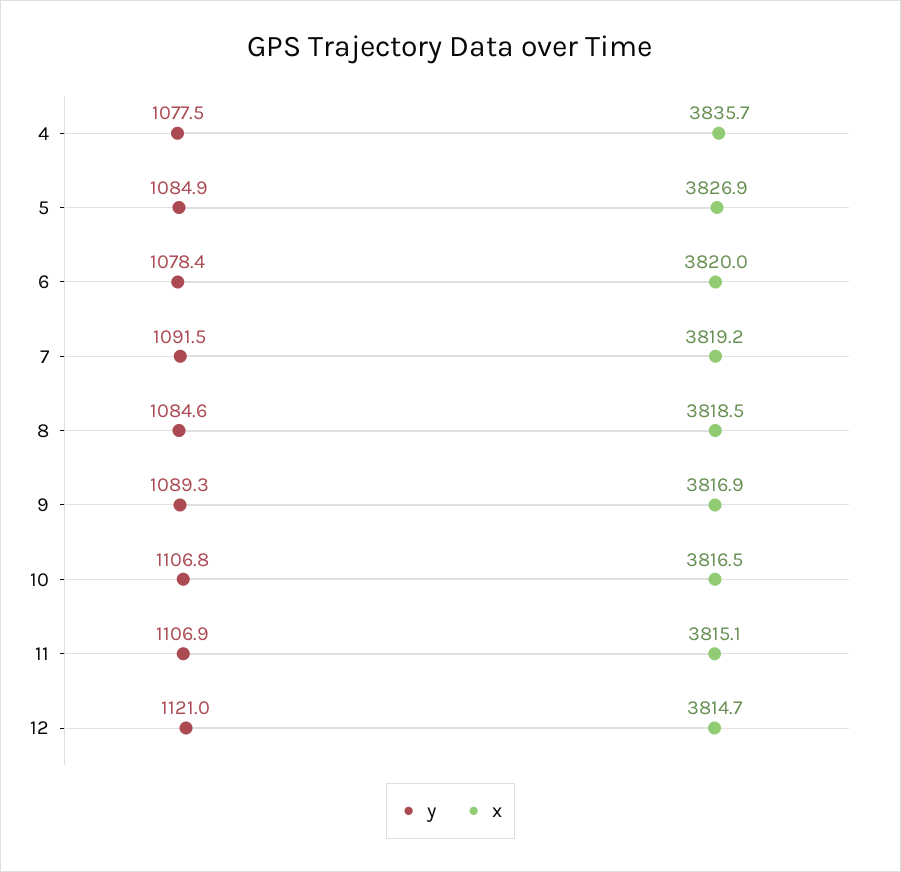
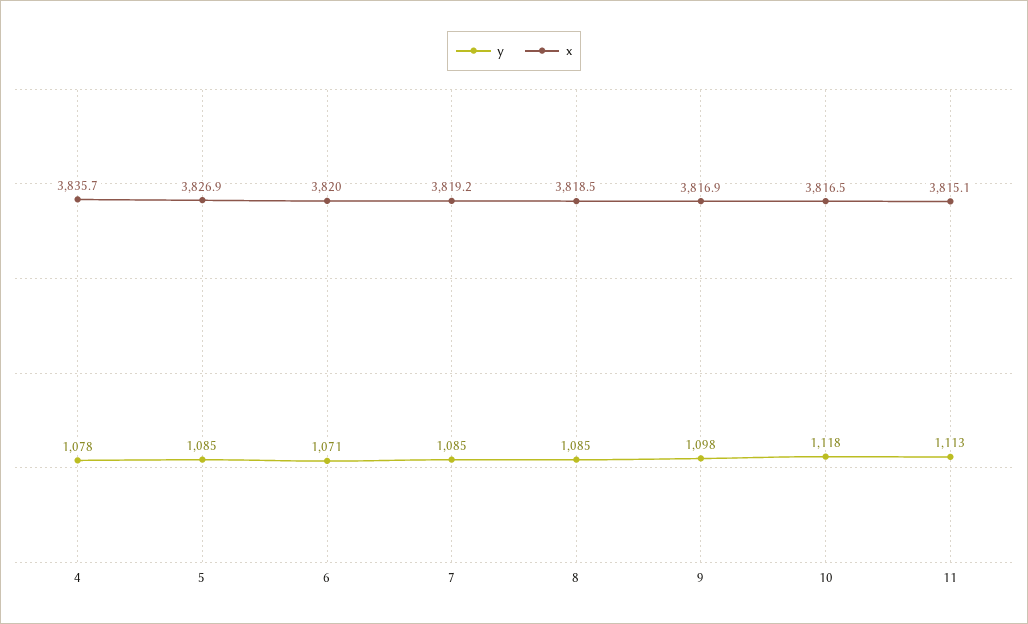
y, 6: 1078.4 -> 1071
y, 7: 1091.5 -> 1085
y, 9: 1089.3 -> 1098
y, 10: 1106.8 -> 1118
y, 11: 1106.9 -> 1113
y, 12: 1121 -> none
x, 12: 3814.7 -> none

